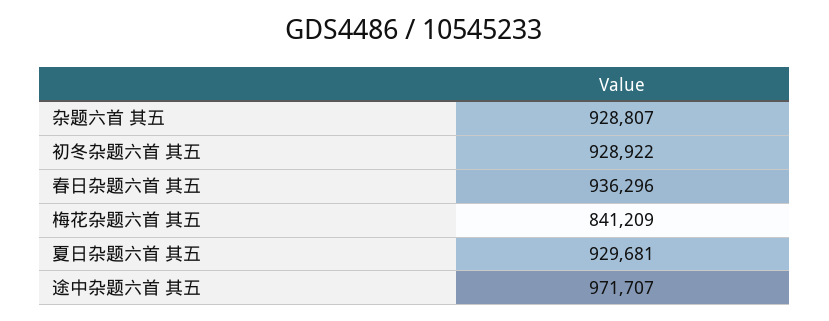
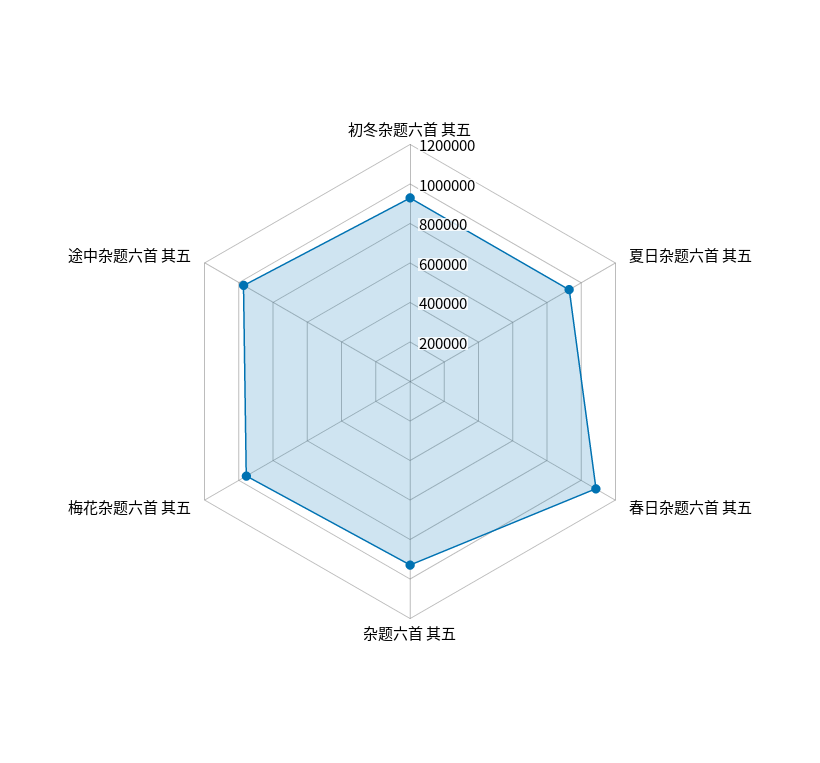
春日杂题六首 其五: 936296 -> 1100000
梅花杂题六首 其五: 841209 -> 950000

